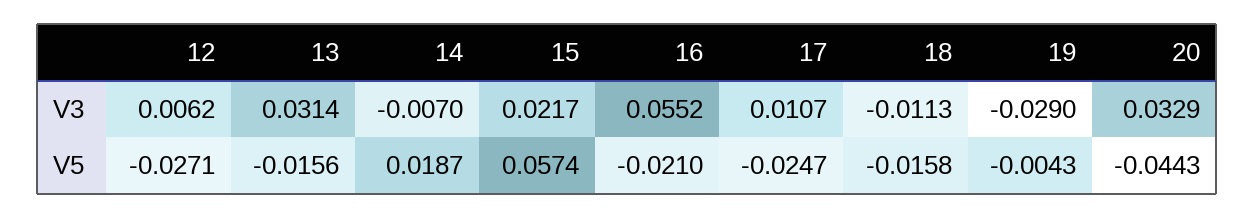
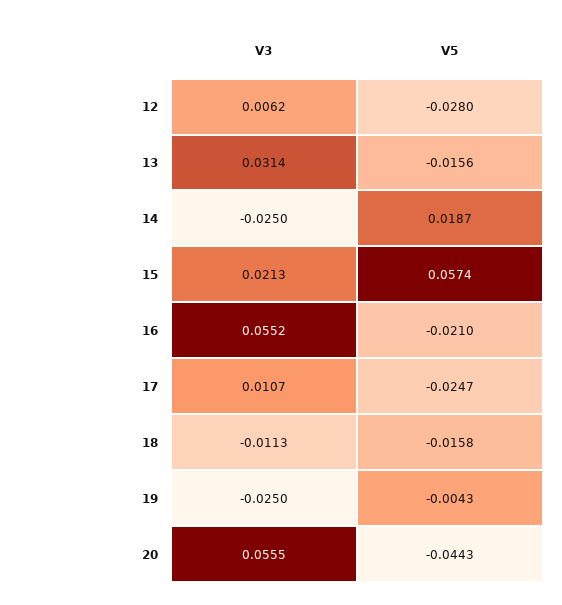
14, V3: -0.007 -> -0.025
15, V3: 0.0217 -> 0.0213
19, V3: -0.029 -> -0.025
20, V3: 0.0329 -> 0.0555
12, V5: -0.0271 -> -0.028

